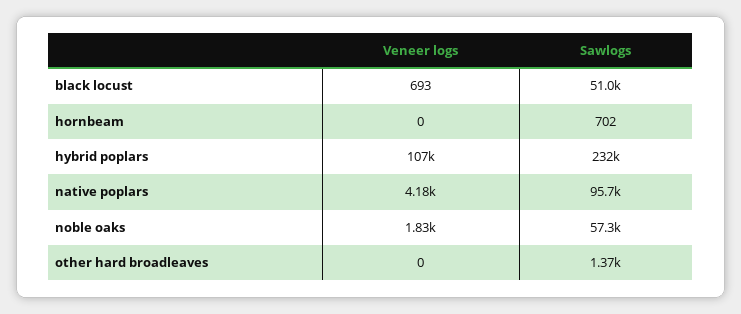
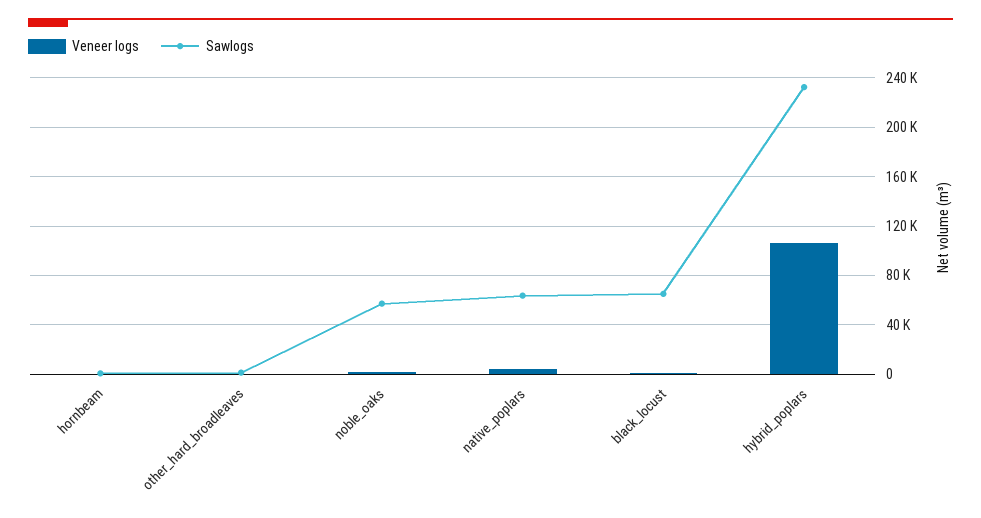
Sawlogs, black locust: 51000 -> 65000
Sawlogs, native poplars: 95700 -> 65000

